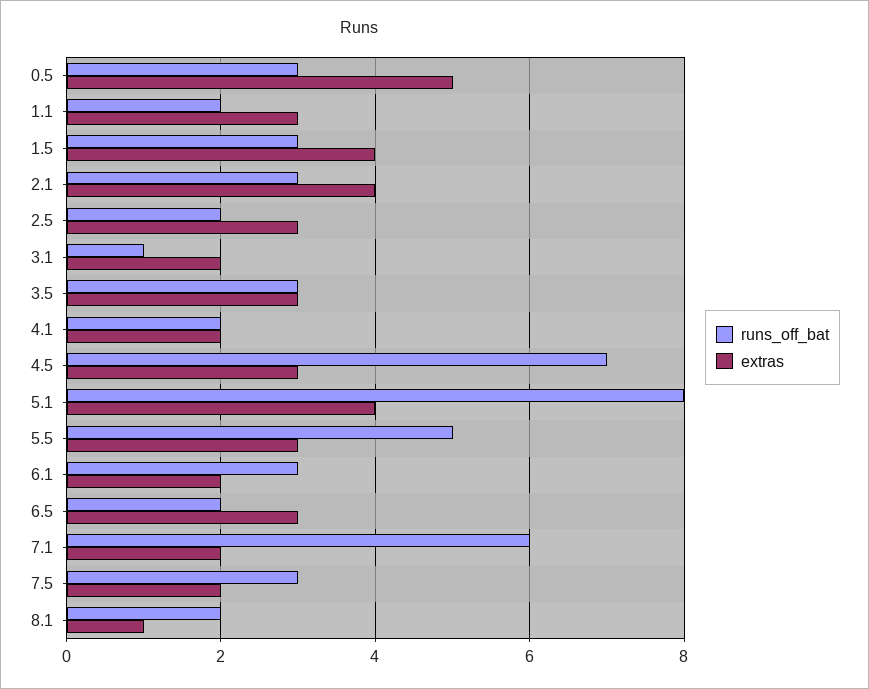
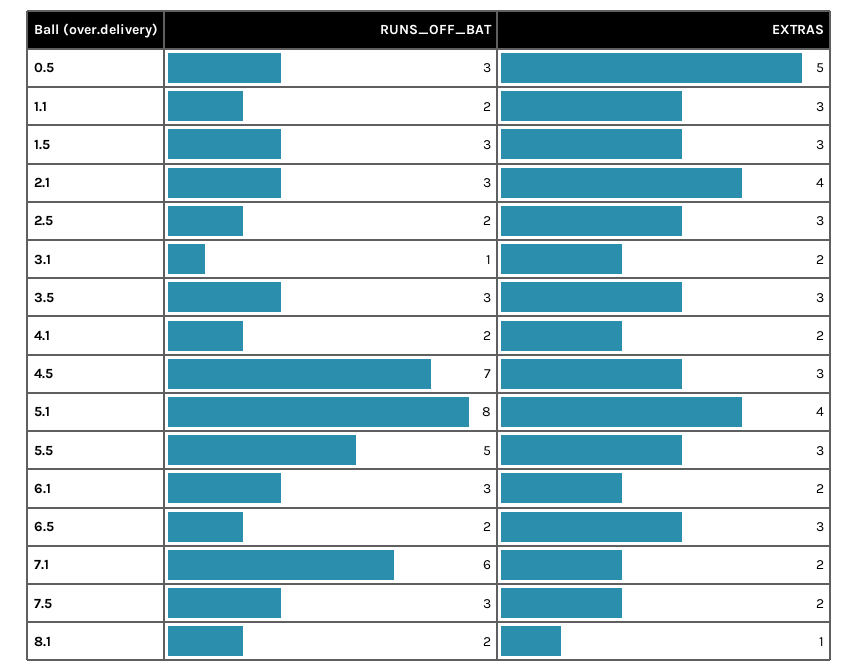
extras, 1.5: 4 -> 3

